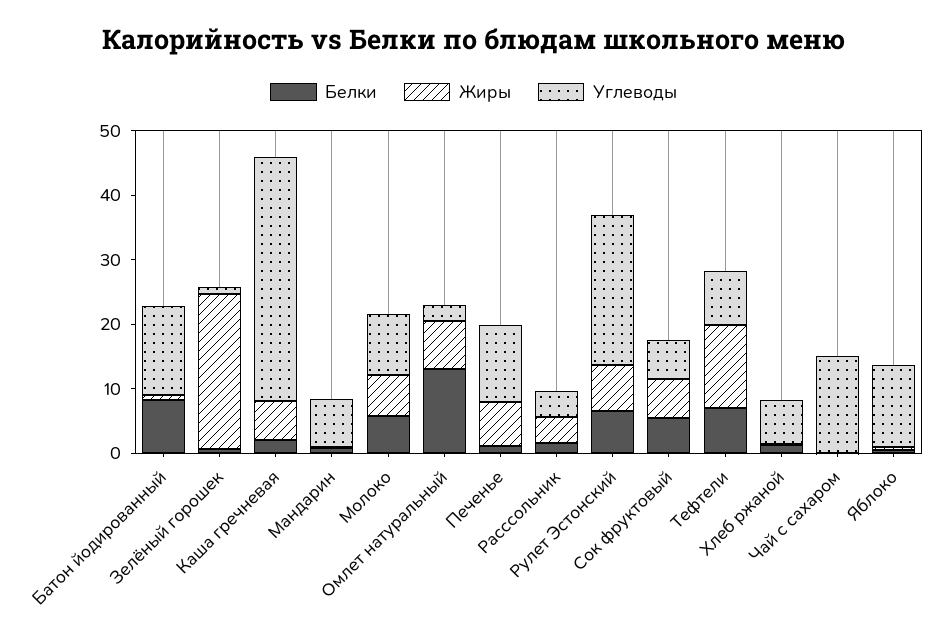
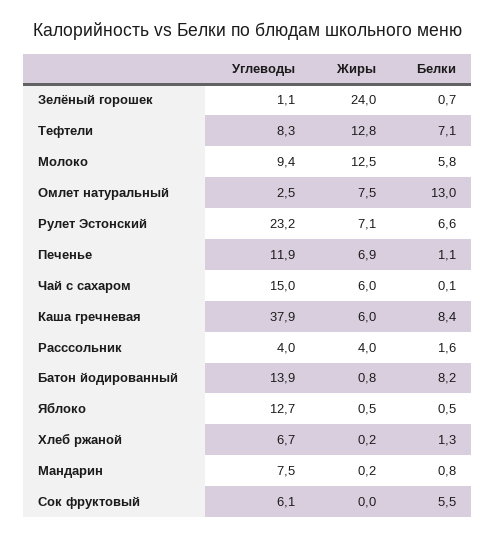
Белки, Каша гречневая: 2 -> 8.4
Жиры, Молоко: 6 -> 12.5
Жиры, Сок фруктовый: 6 -> 0
Жиры, Чай с сахаром: 0 -> 6

